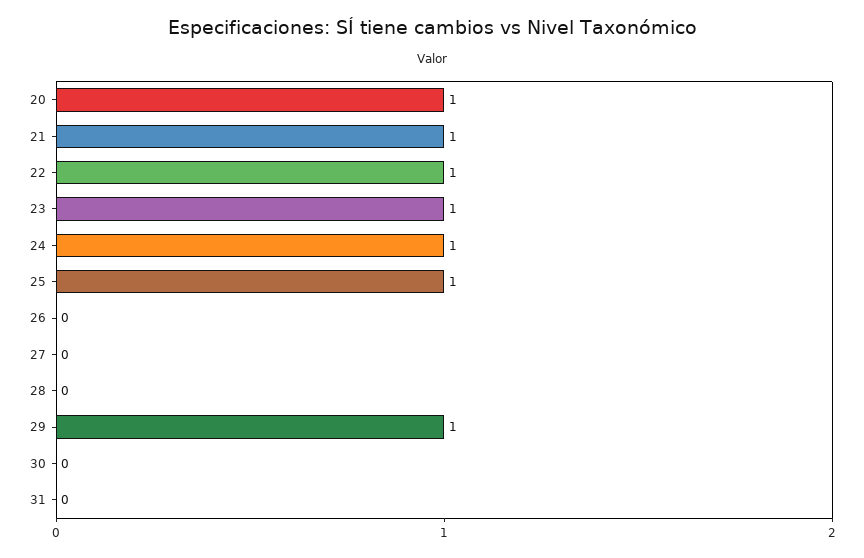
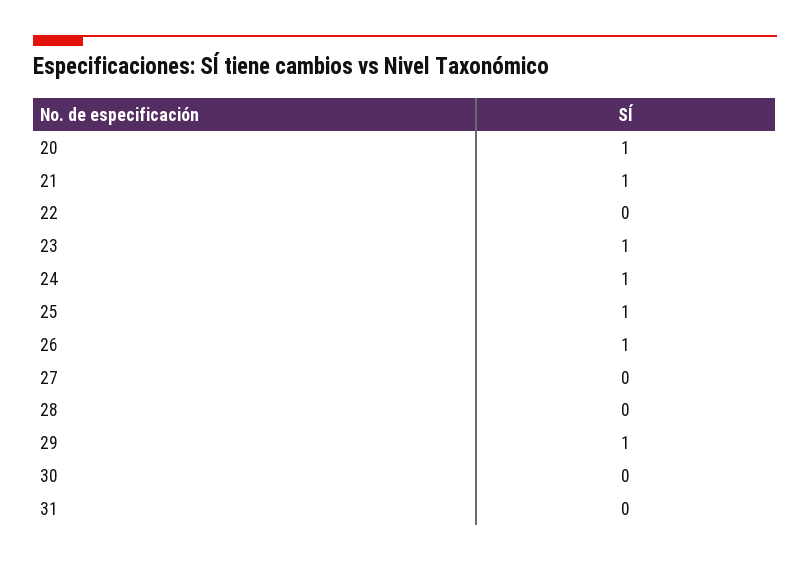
22: 1 -> 0
26: 0 -> 1

